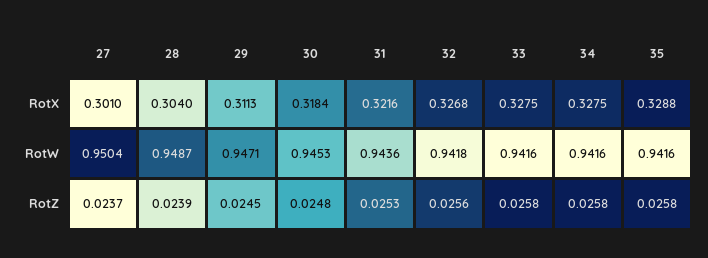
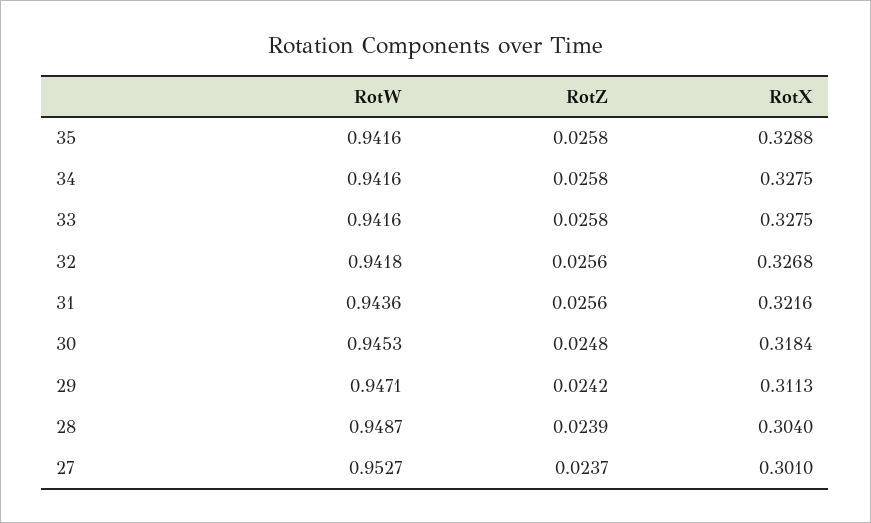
27, RotW: 0.9504 -> 0.9527
29, RotZ: 0.0245 -> 0.0242
31, RotZ: 0.0253 -> 0.0256

